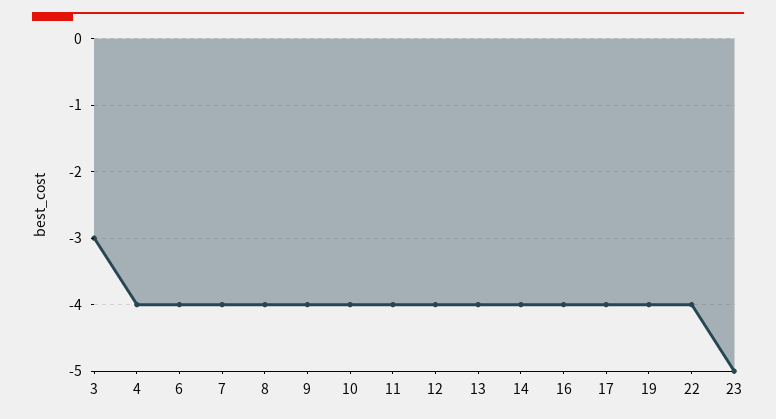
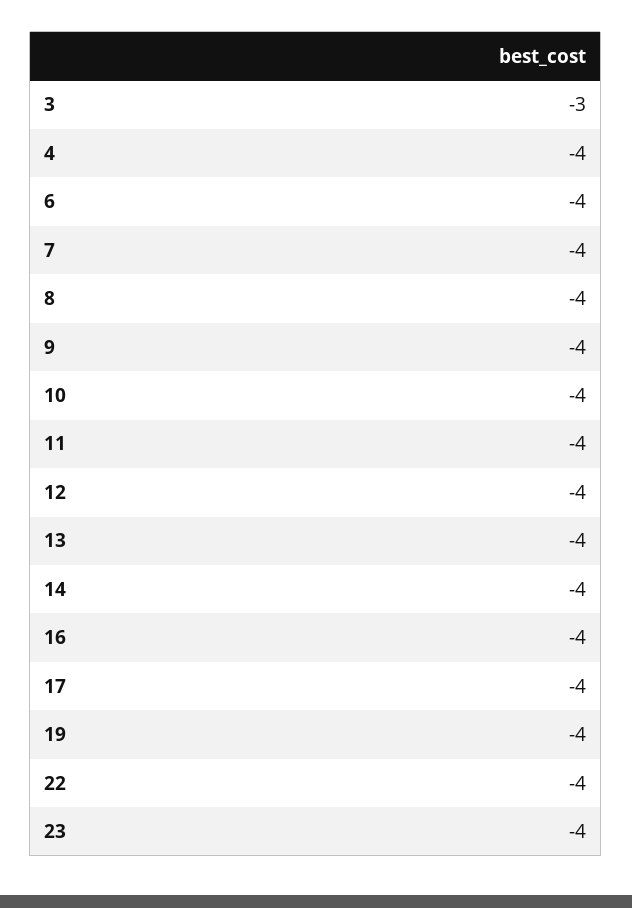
23: -5 -> -4

